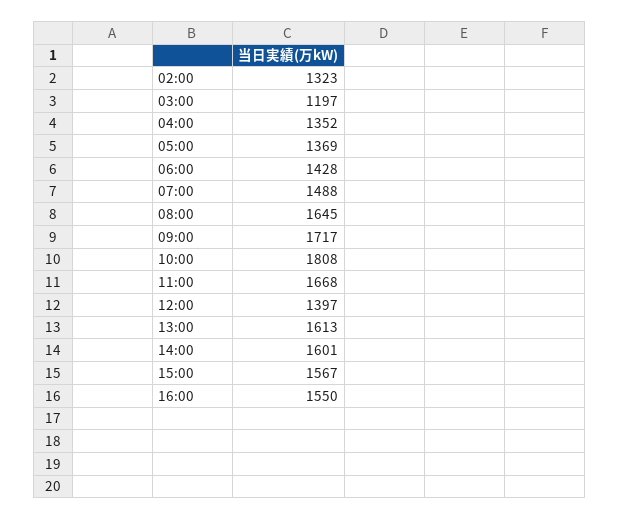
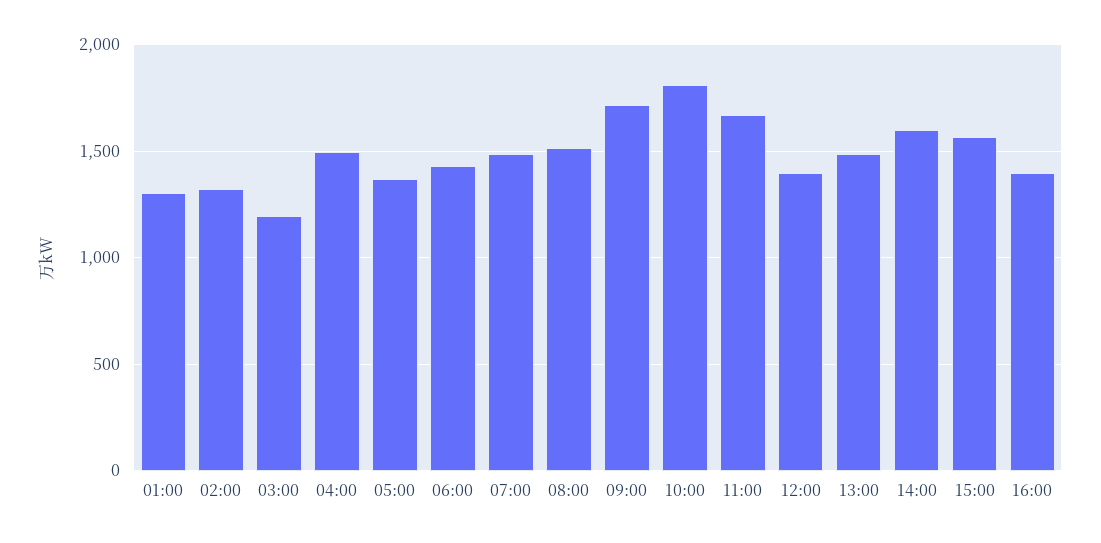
04:00: 1352 -> 1500
08:00: 1645 -> 1500
13:00: 1613 -> 1500
16:00: 1550 -> 1400
01:00: none -> 1300

